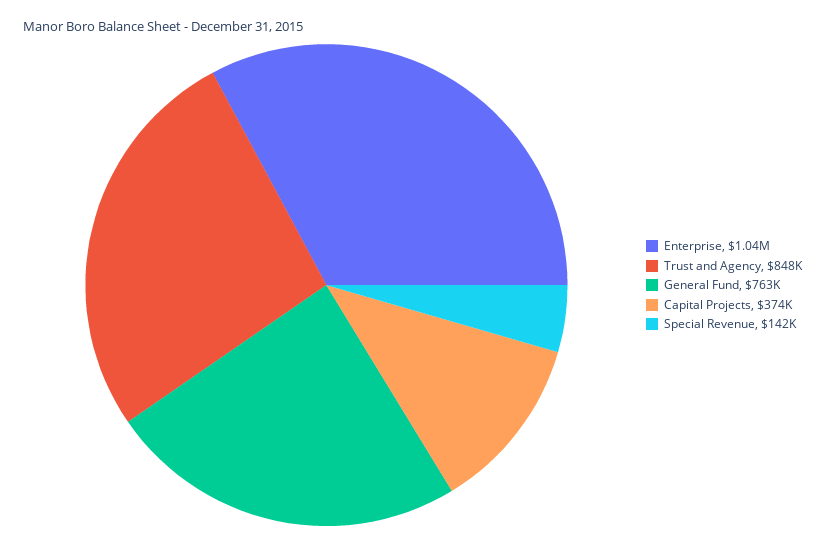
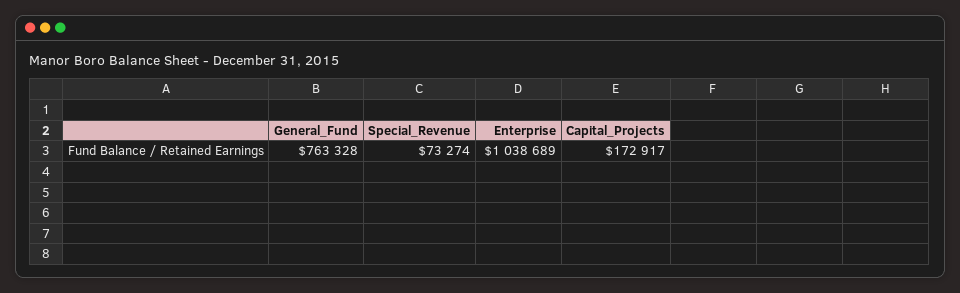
Trust and Agency: 848000 -> none
Capital Projects: 374000 -> 172917
Special Revenue: 142000 -> 73274

